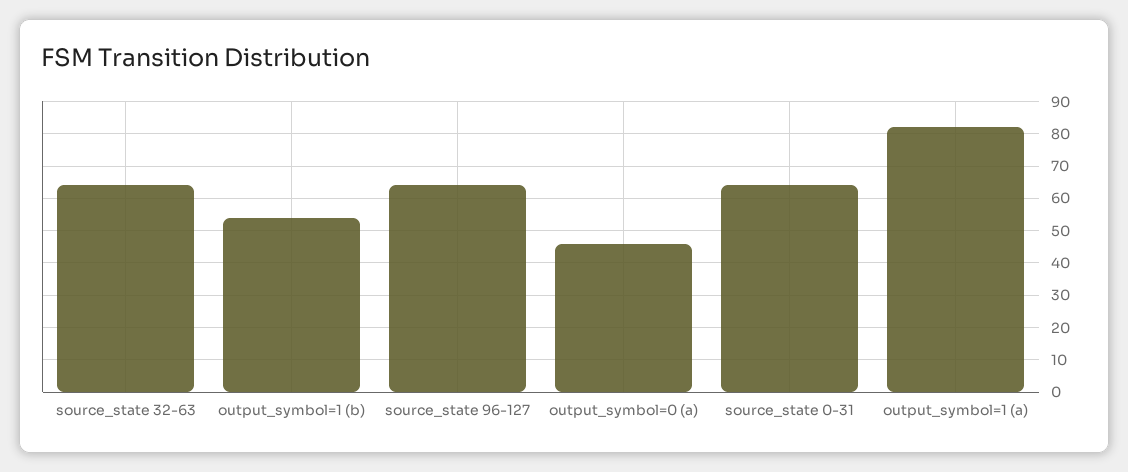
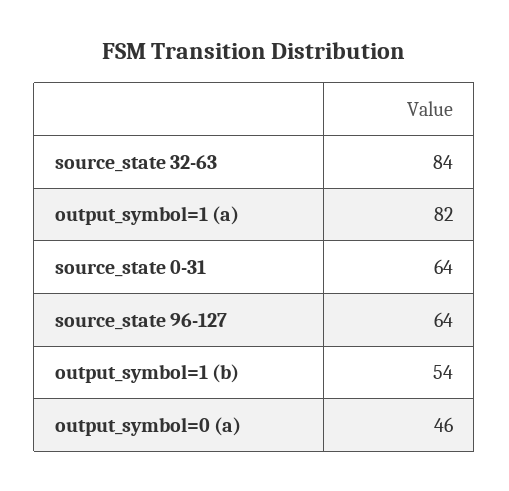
source_state 32-63: 65 -> 84

